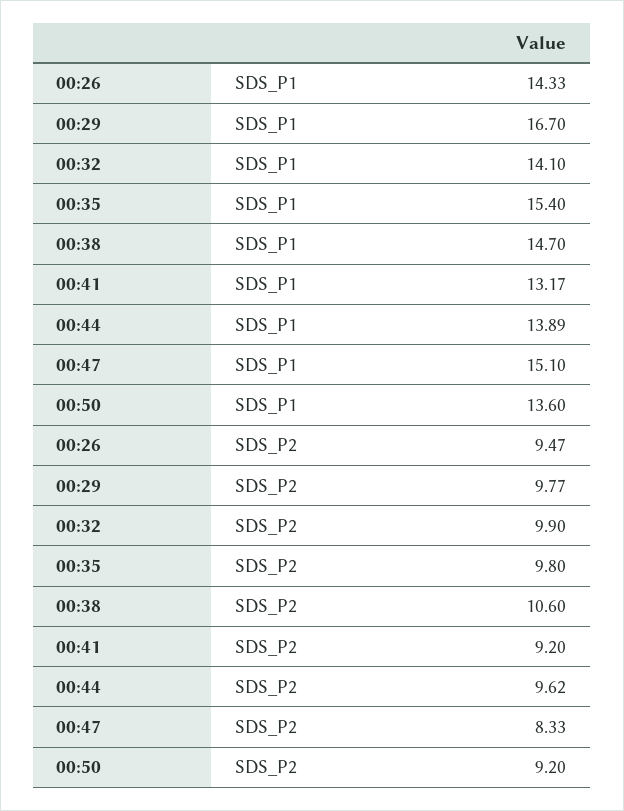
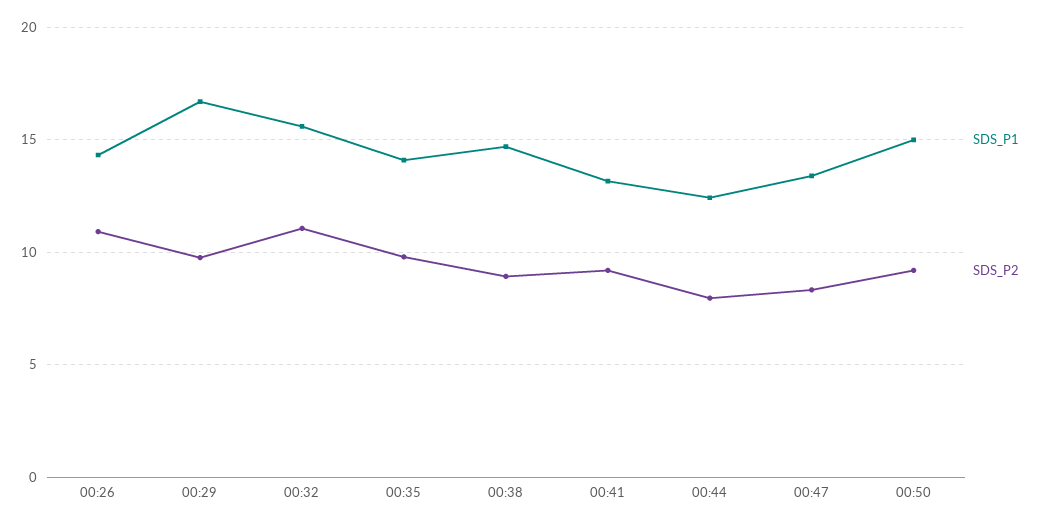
SDS_P1, 00:32: 14.1 -> 15.5
SDS_P1, 00:35: 15.4 -> 14
SDS_P1, 00:44: 13.89 -> 12.5
SDS_P1, 00:47: 15.1 -> 13.5
SDS_P1, 00:50: 13.6 -> 15
SDS_P2, 00:26: 9.47 -> 11
SDS_P2, 00:32: 9.9 -> 11
SDS_P2, 00:38: 10.6 -> 9
SDS_P2, 00:44: 9.62 -> 8

